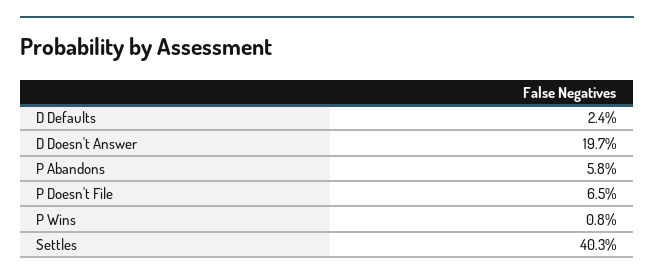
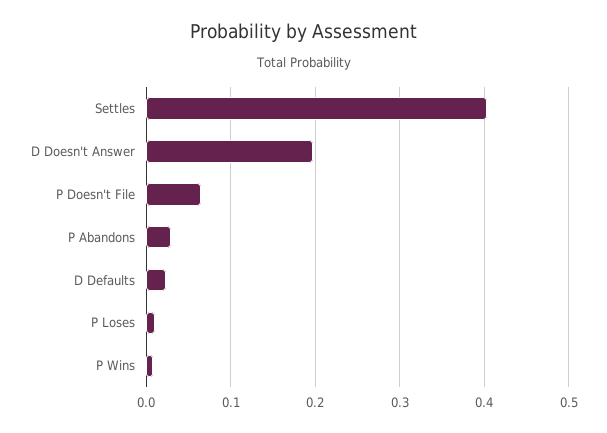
P Abandons: 0.058 -> 0.03
P Loses: none -> 0.01

